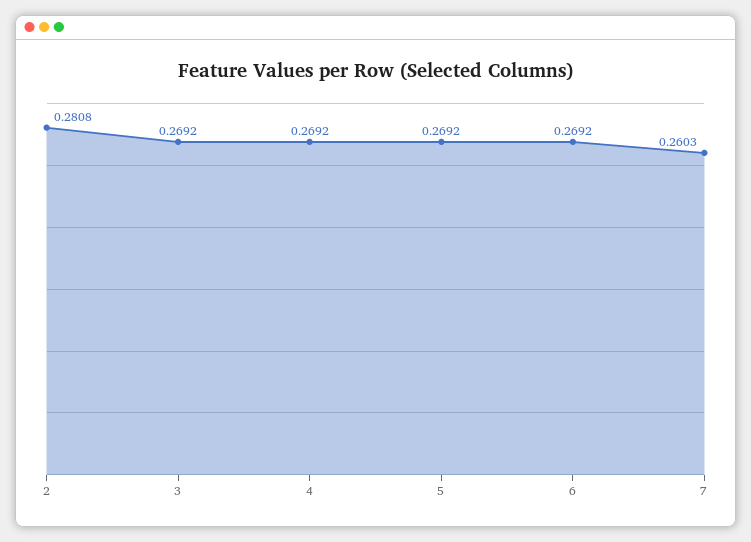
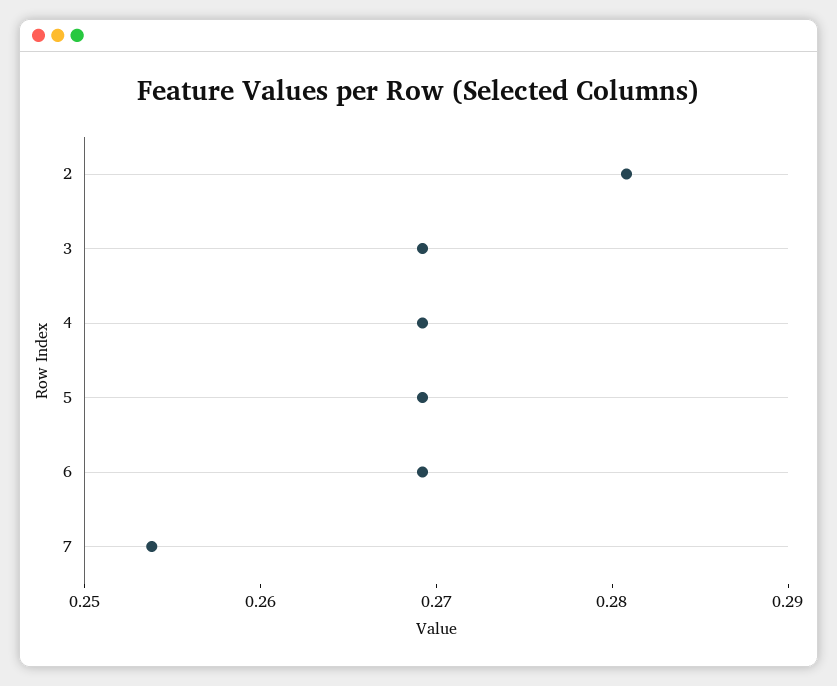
7: 0.2603 -> 0.254

